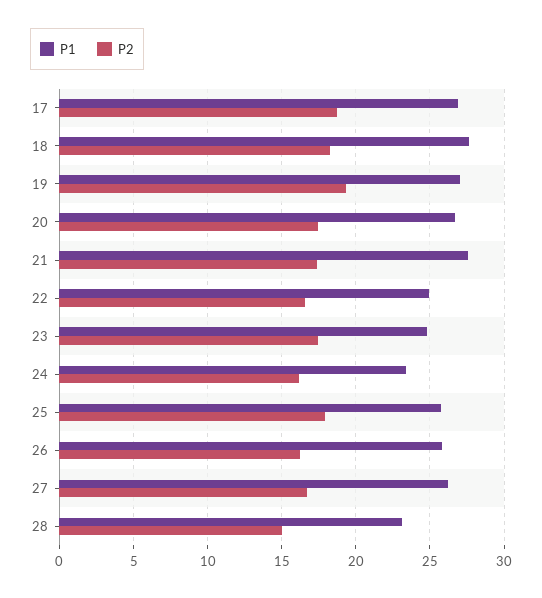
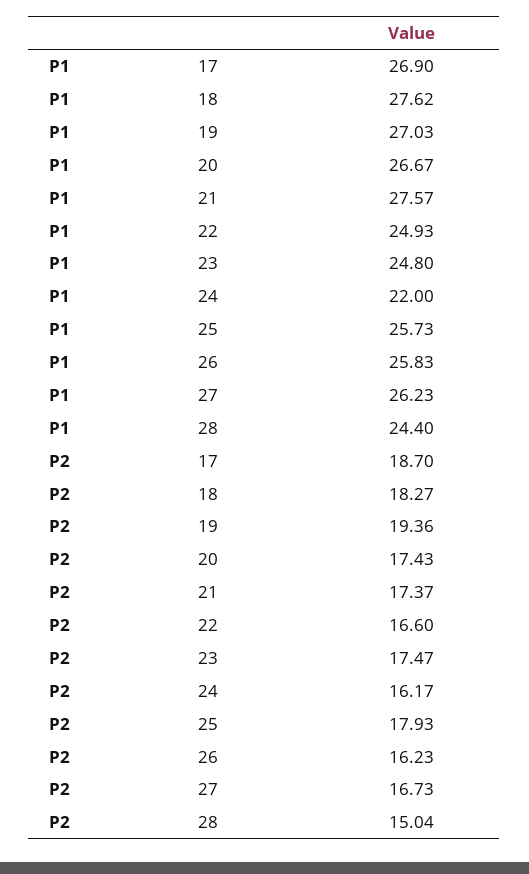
P1, 24: 23.5 -> 22
P1, 28: 23 -> 24.4

